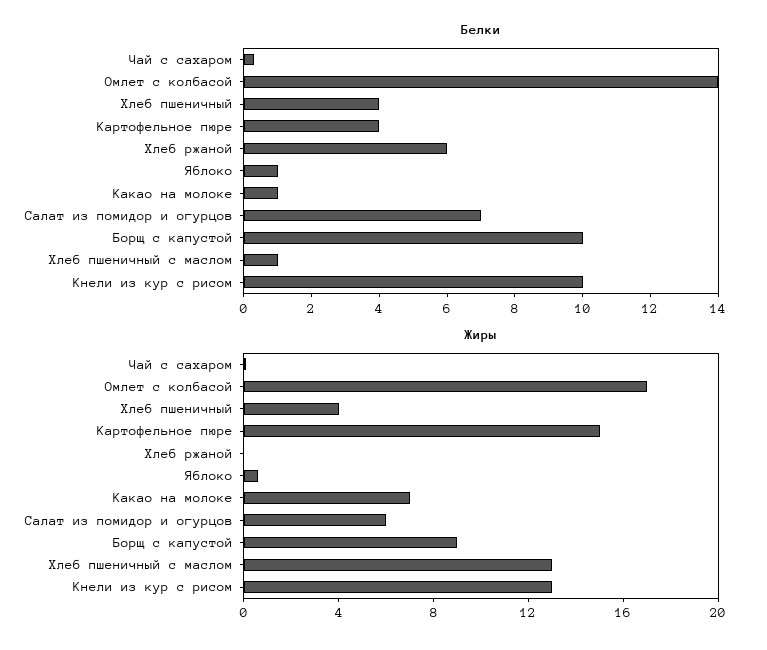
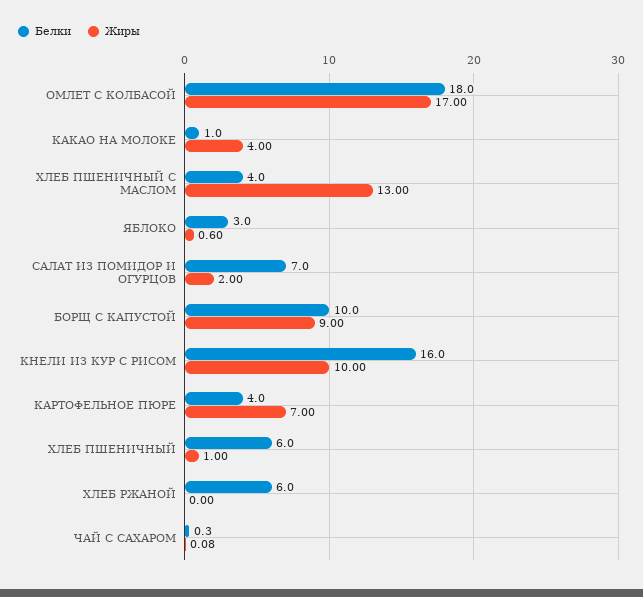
Белки, Омлет с колбасой: 14 -> 18
Белки, Хлеб пшеничный: 4 -> 6
Белки, Яблоко: 1 -> 3
Белки, Хлеб пшеничный с маслом: 1 -> 4
Белки, Кнели из кур с рисом: 10 -> 16
Жиры, Хлеб пшеничный: 4 -> 1
Жиры, Картофельное пюре: 15 -> 7
Жиры, Какао на молоке: 7 -> 4
Жиры, Салат из помидор и огурцов: 6 -> 2
Жиры, Кнели из кур с рисом: 13 -> 10

